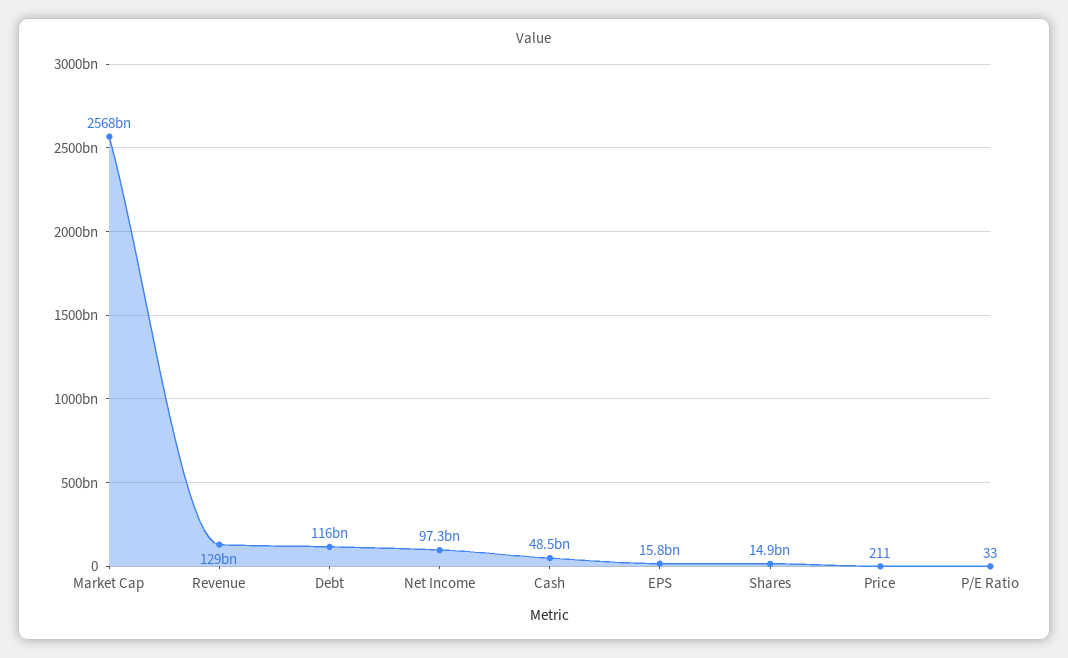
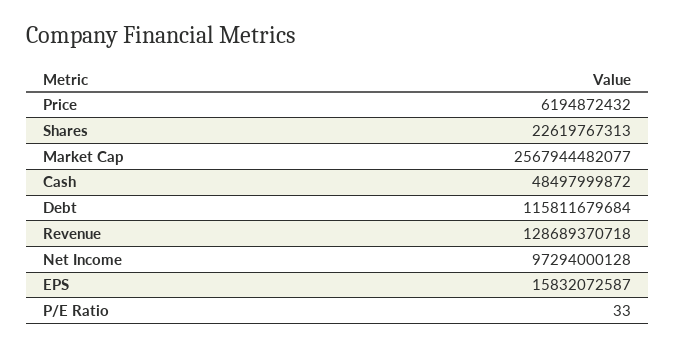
Shares: 14900000000 -> 22619767313
Price: 211 -> 6194872432

